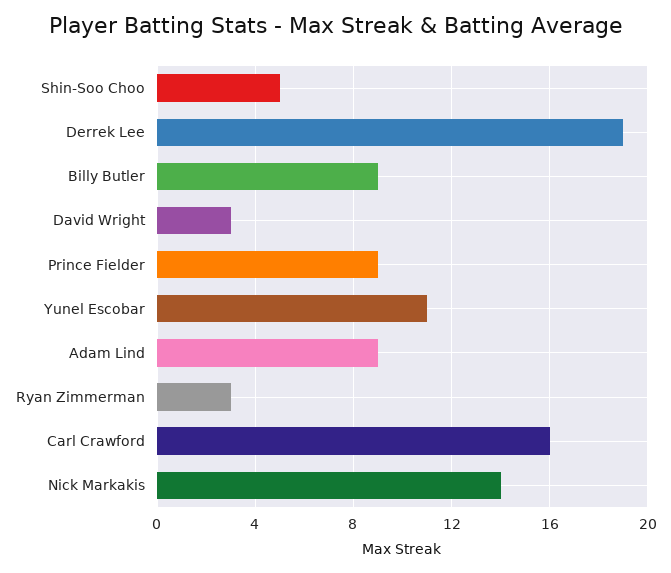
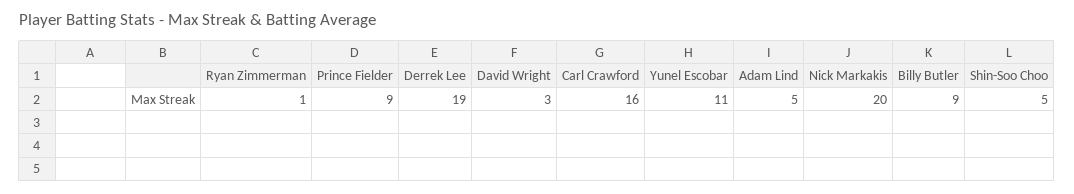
Adam Lind: 9 -> 5
Ryan Zimmerman: 3 -> 1
Nick Markakis: 14 -> 20

